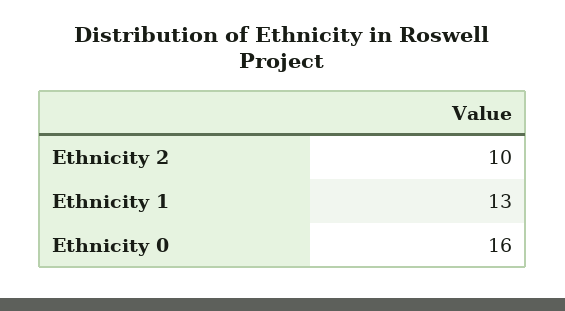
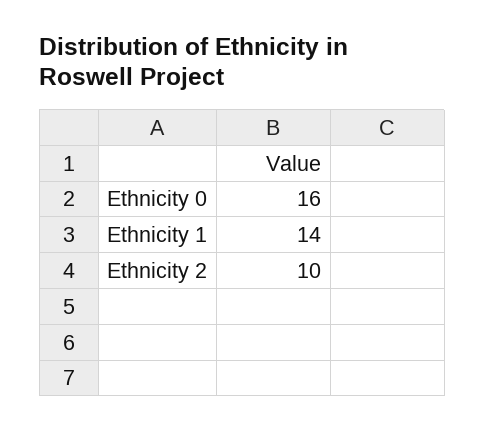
Ethnicity 1: 13 -> 14

